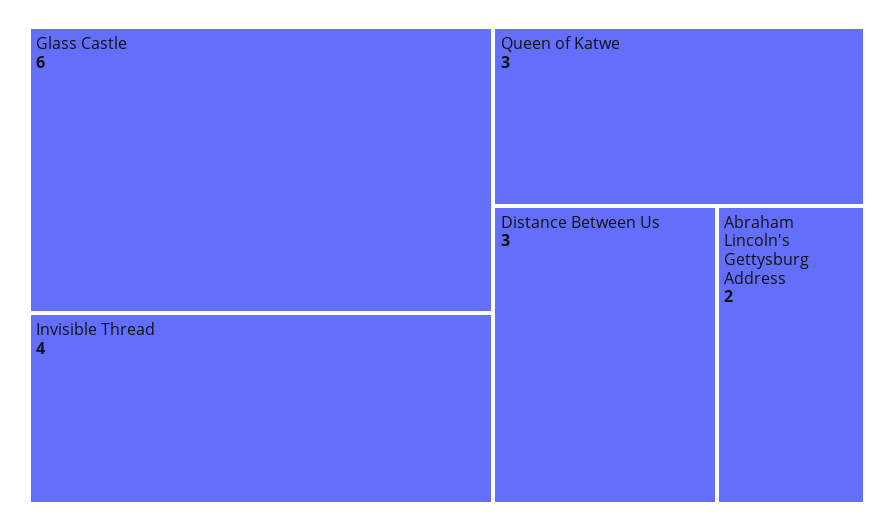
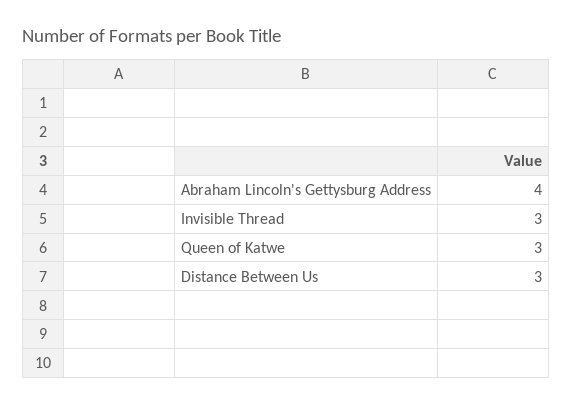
Glass Castle: 6 -> none
Invisible Thread: 4 -> 3
Abraham Lincoln's Gettysburg Address: 2 -> 4

